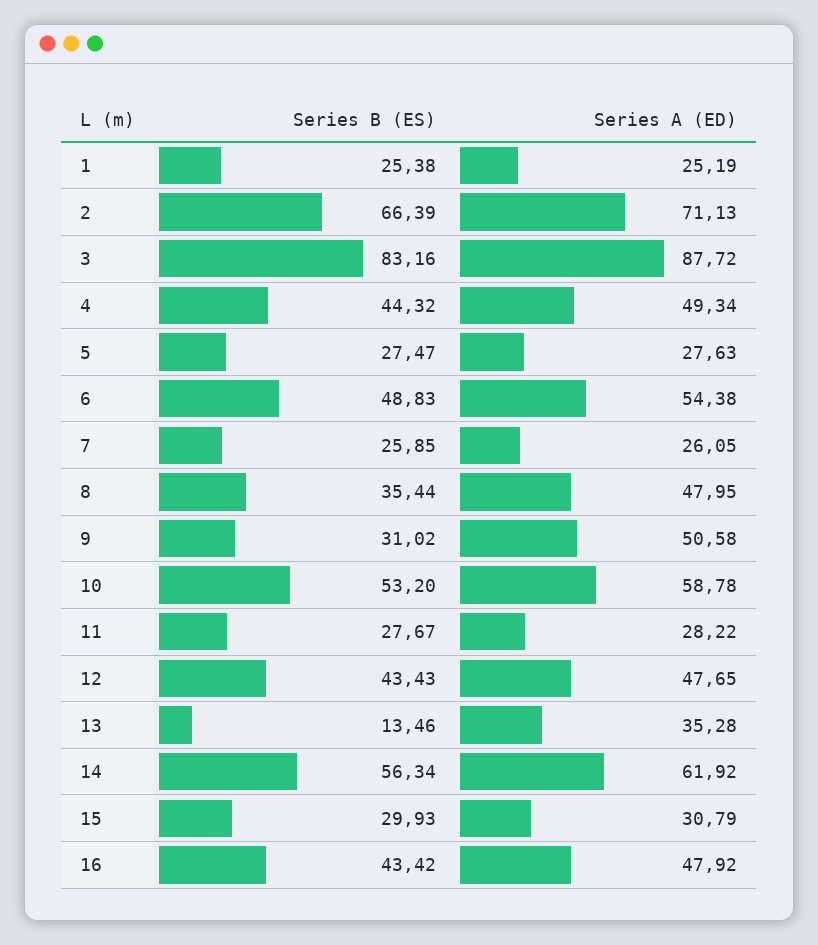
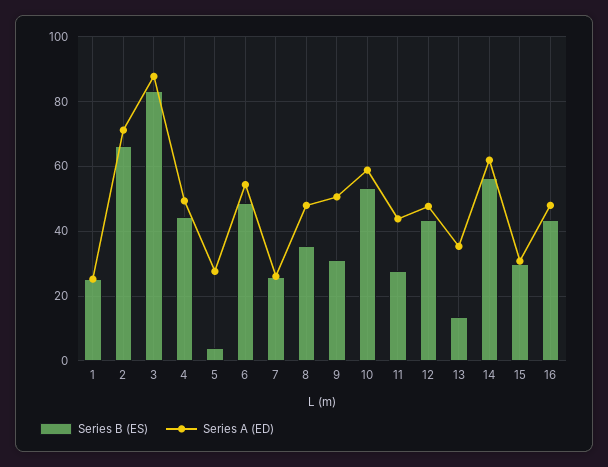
Series B (ES), 5: 27.47 -> 4
Series A (ED), 11: 28.22 -> 44

